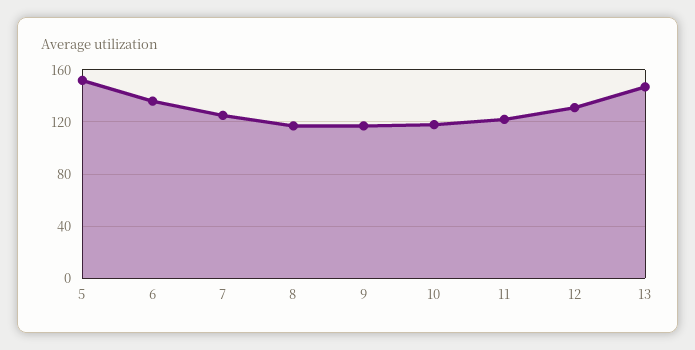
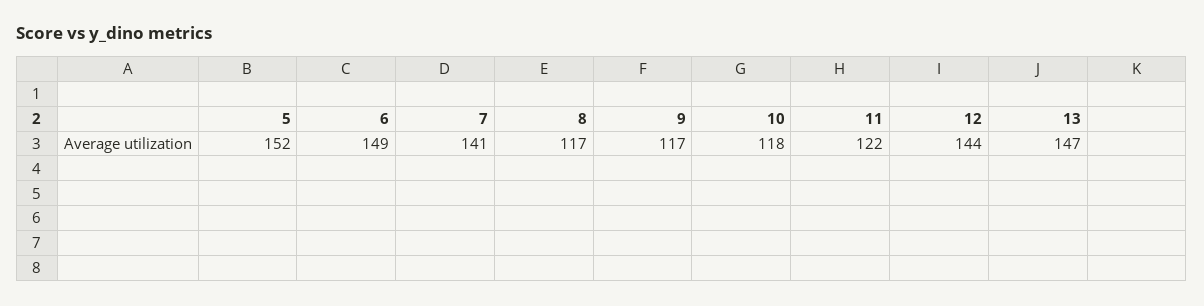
6: 135 -> 149
7: 125 -> 141
12: 130 -> 144

